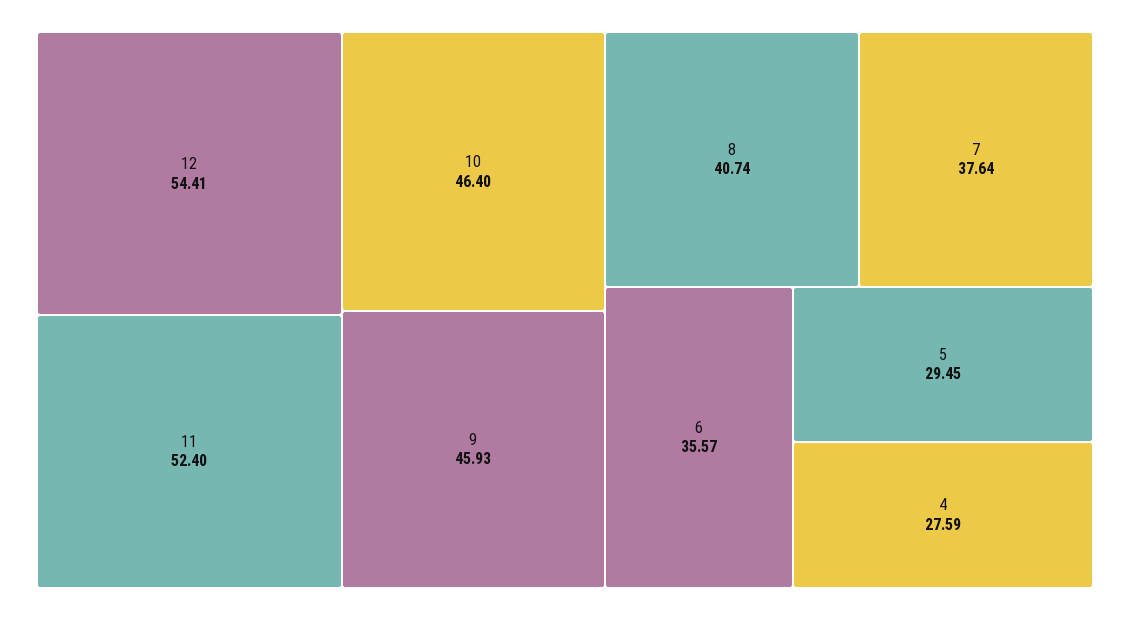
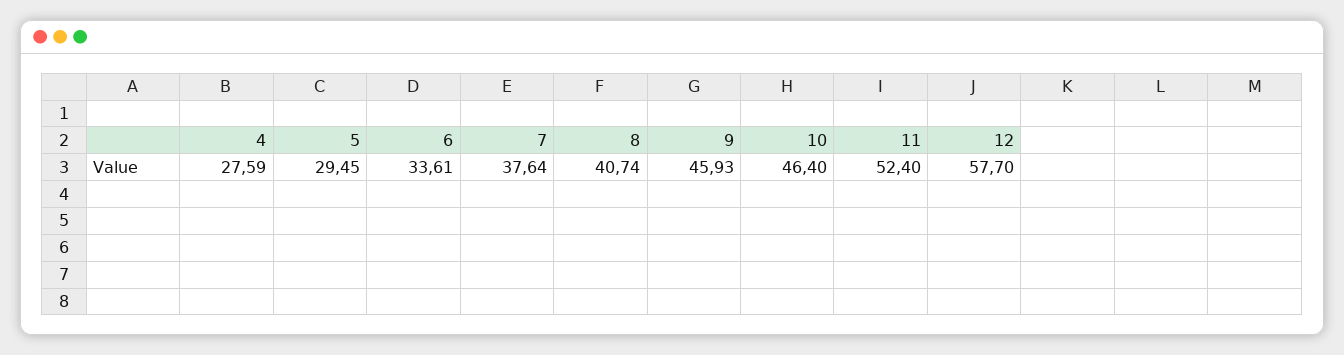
12: 54.41 -> 57.7
6: 35.57 -> 33.61

